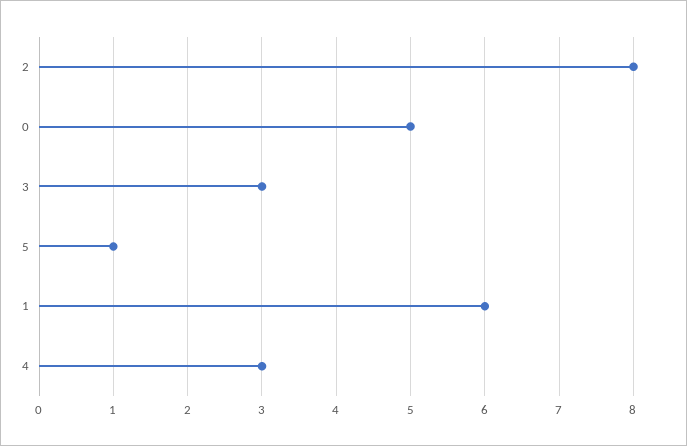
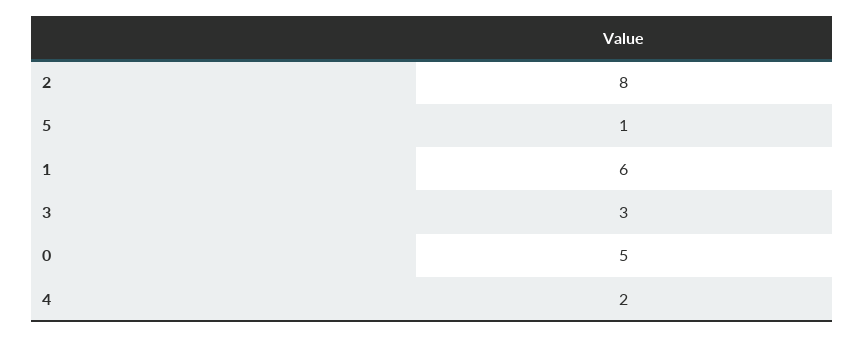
4: 3 -> 2

